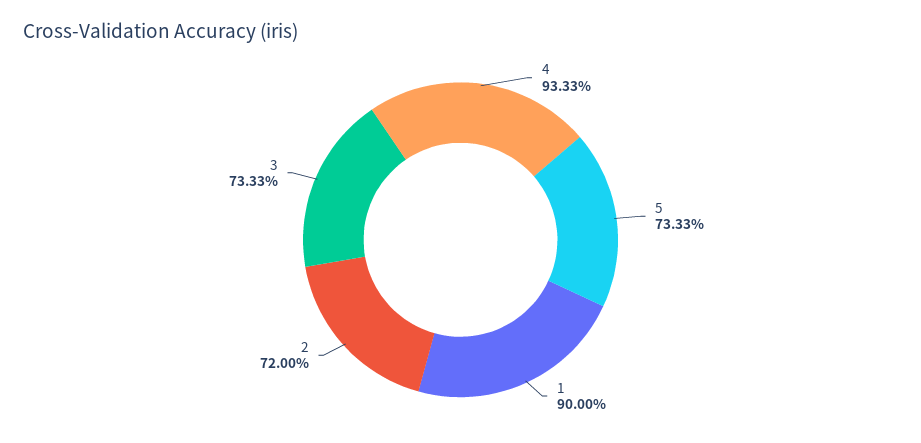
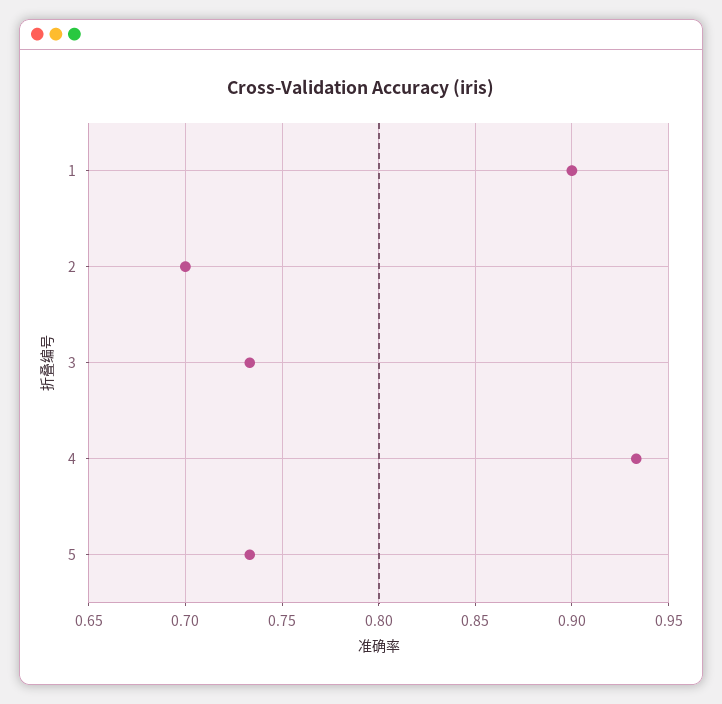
2: 0.72 -> 0.7

